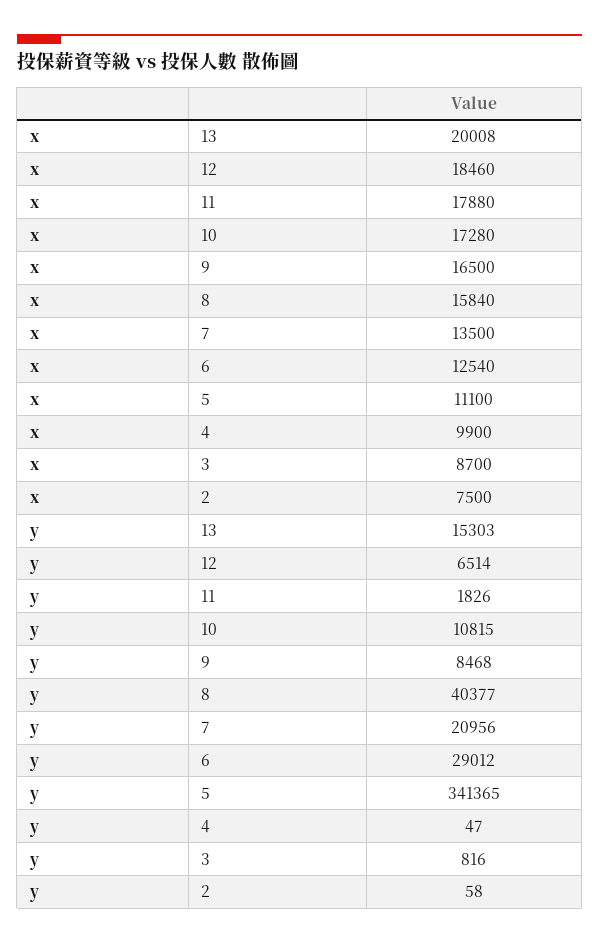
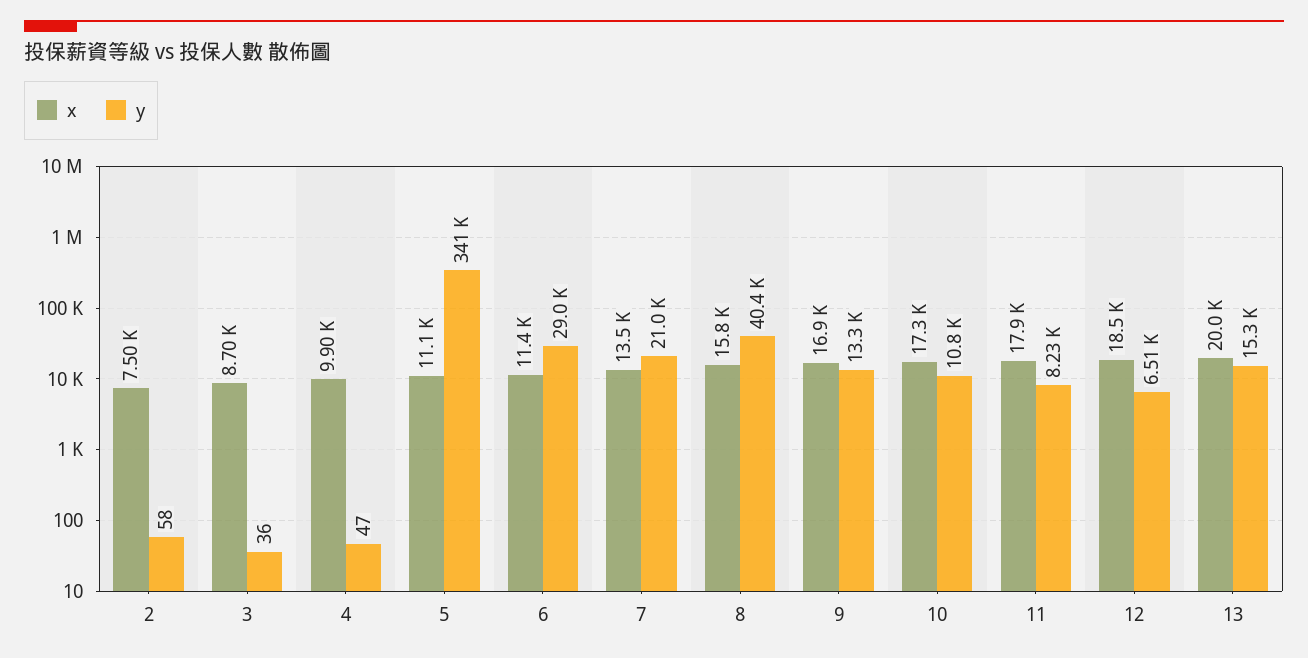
x, 9: 16500 -> 16900
x, 6: 12540 -> 11400
y, 11: 1826 -> 8230
y, 9: 8468 -> 13300
y, 3: 816 -> 36

